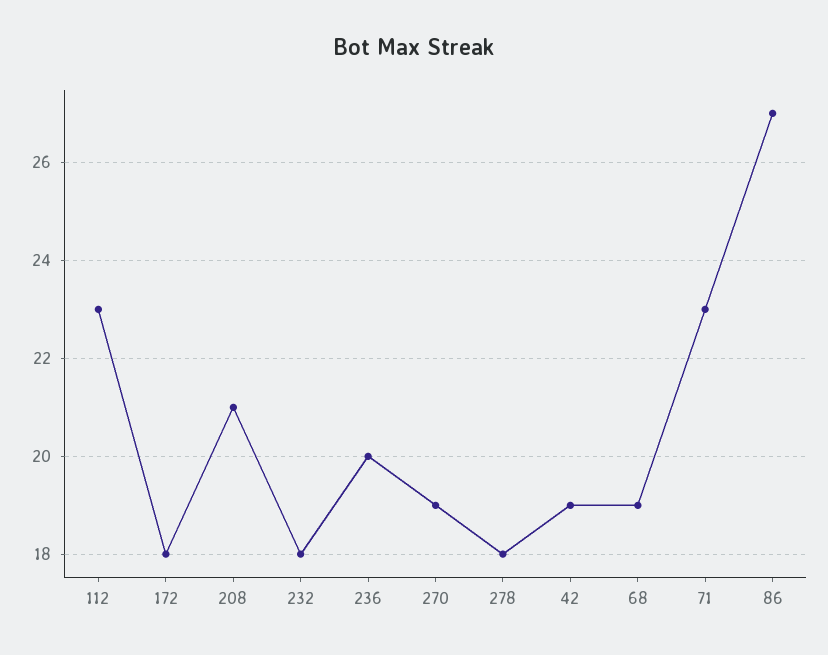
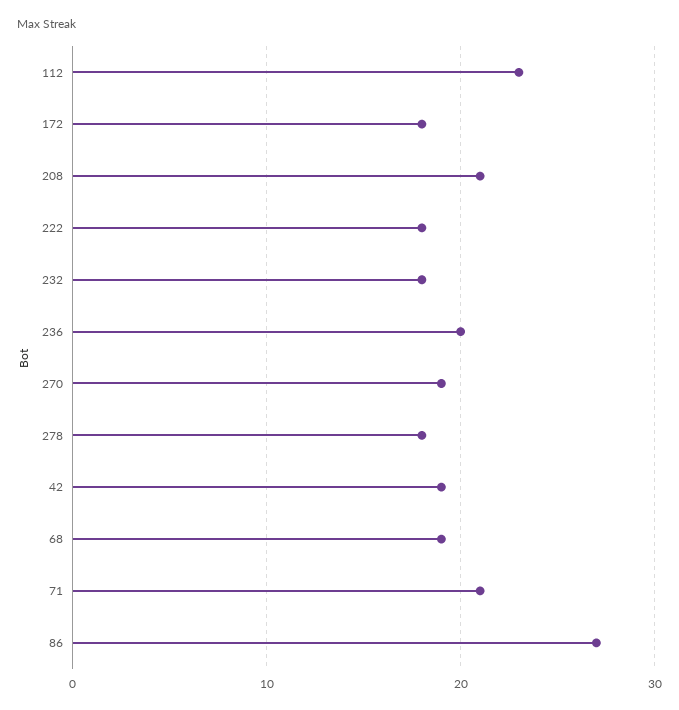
71: 23 -> 21
222: none -> 18

